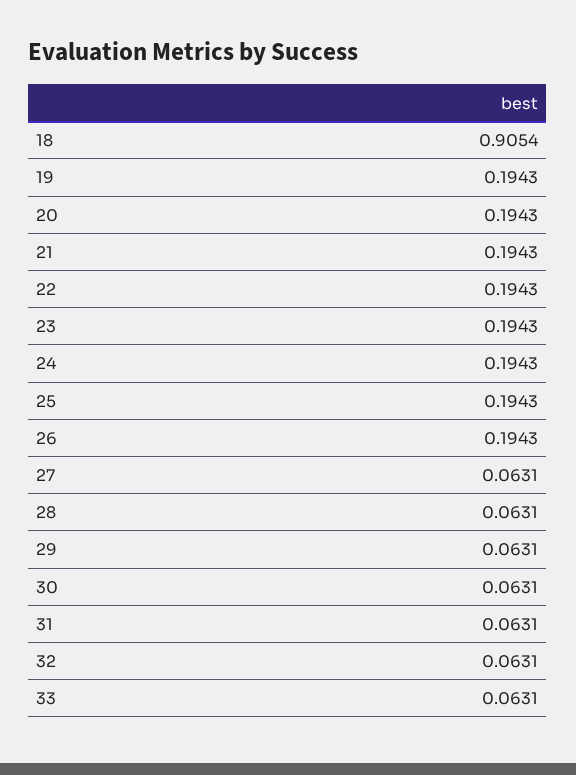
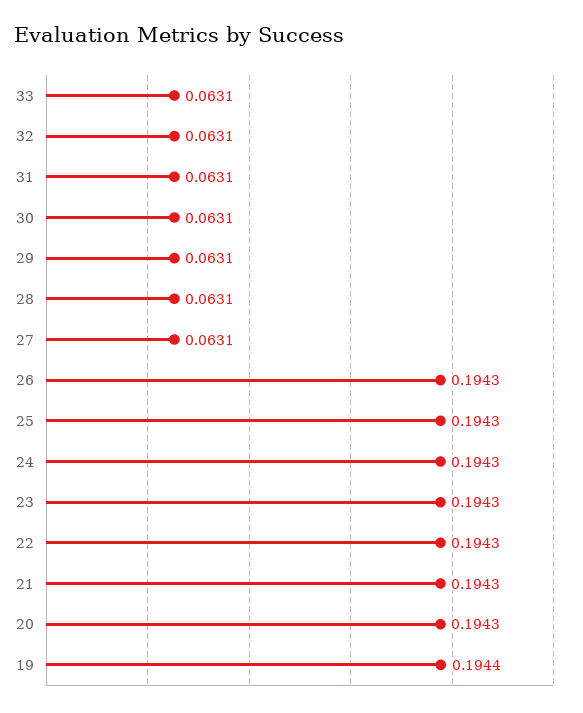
18: 0.9054 -> none
19: 0.1943 -> 0.1944

